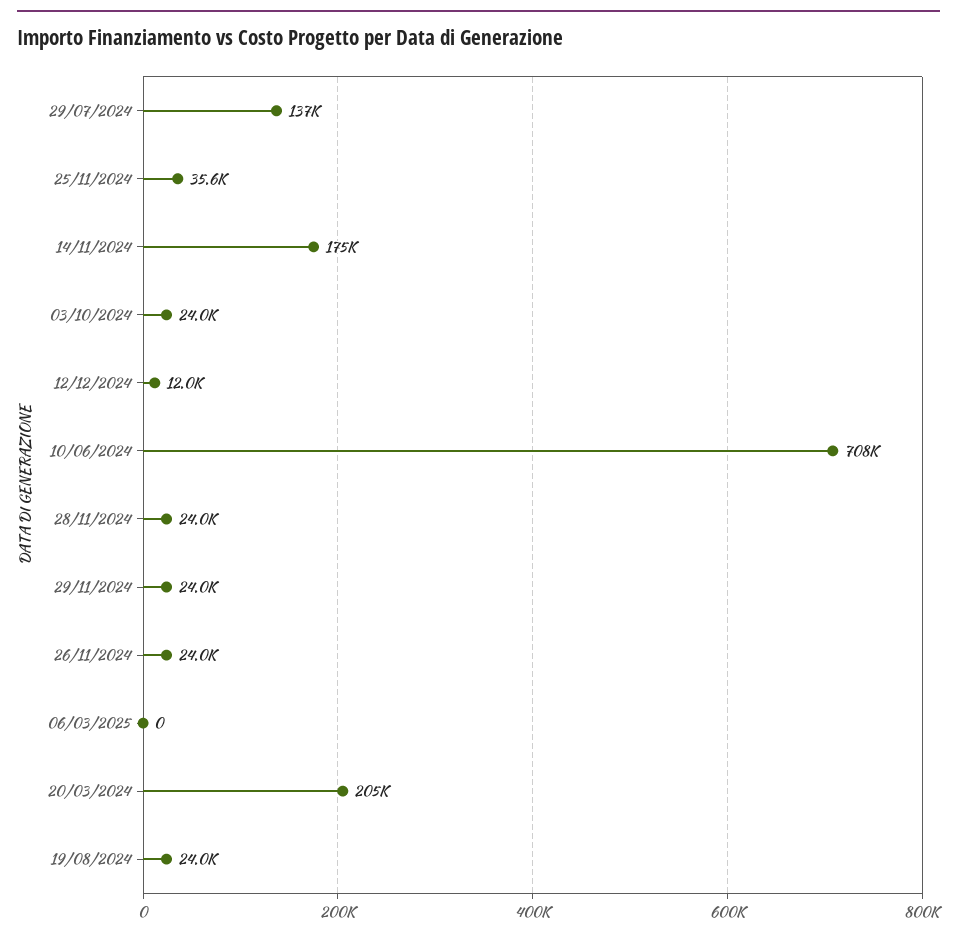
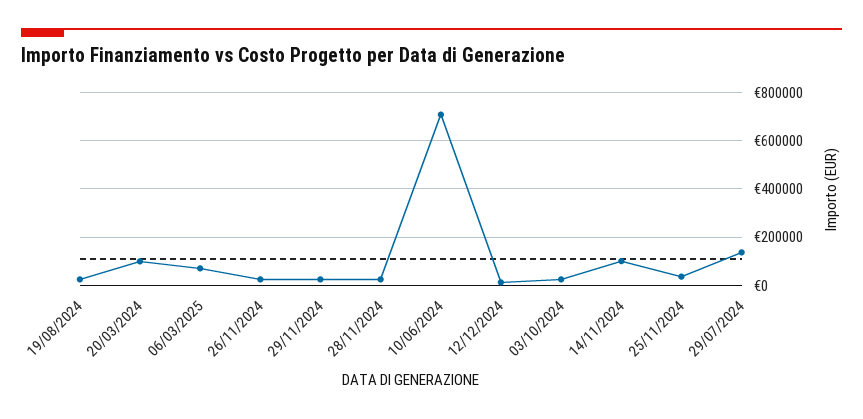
14/11/2024: 175000 -> 100000
06/03/2025: 0 -> 75000
20/03/2024: 205000 -> 100000

